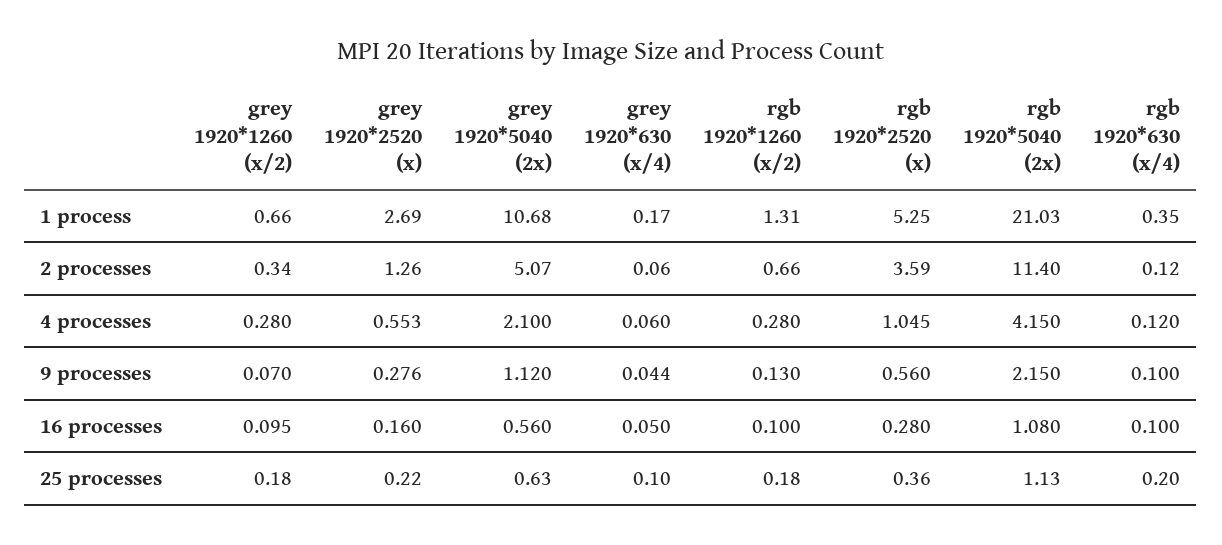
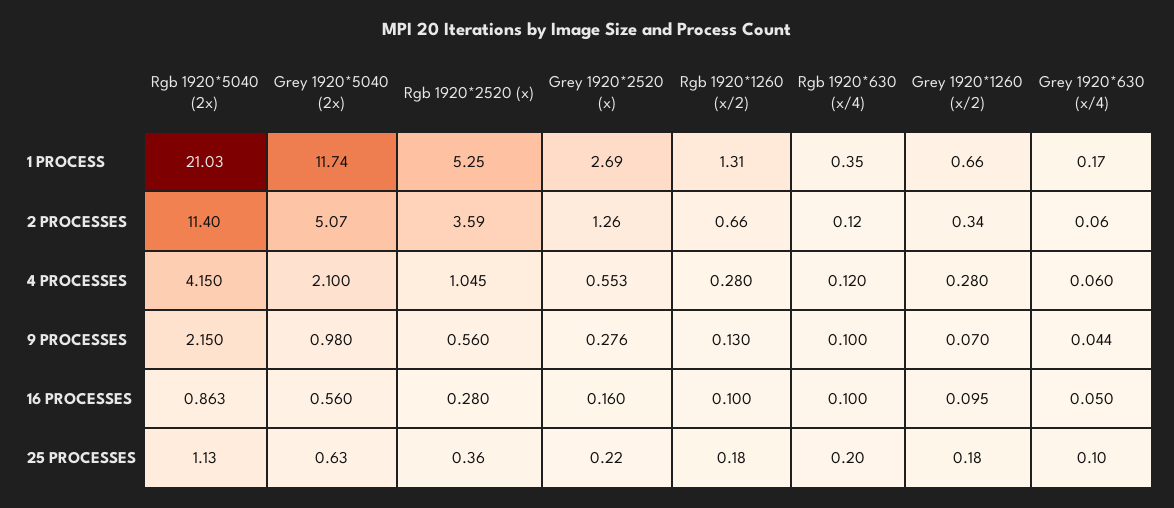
grey 1920*5040 (2x), 1 process: 10.68 -> 11.74
grey 1920*5040 (2x), 9 processes: 1.12 -> 0.98
rgb 1920*5040 (2x), 16 processes: 1.08 -> 0.863

